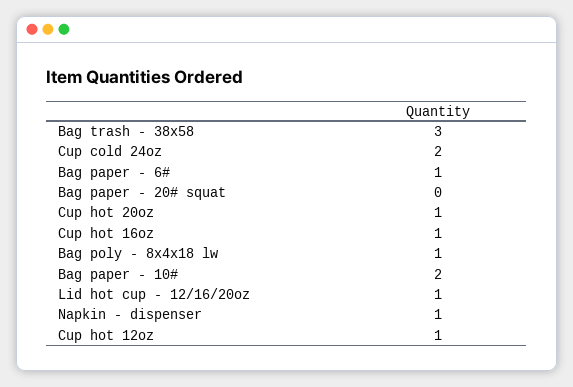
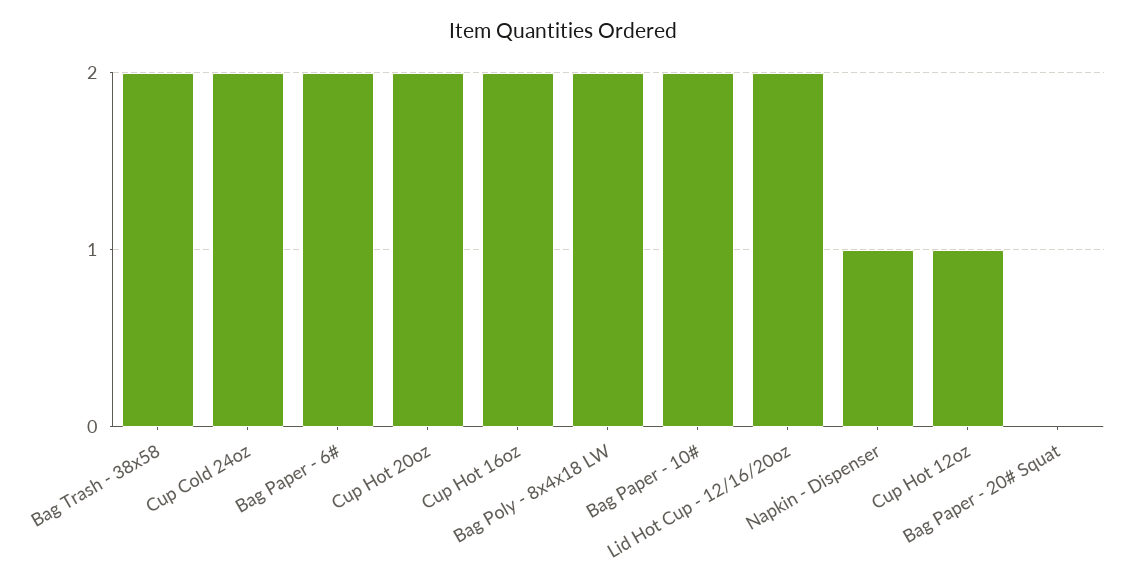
Bag trash - 38x58: 3 -> 2
Bag paper - 6#: 1 -> 2
Cup hot 20oz: 1 -> 2
Cup hot 16oz: 1 -> 2
Bag poly - 8x4x18 lw: 1 -> 2
Lid hot cup - 12/16/20oz: 1 -> 2

